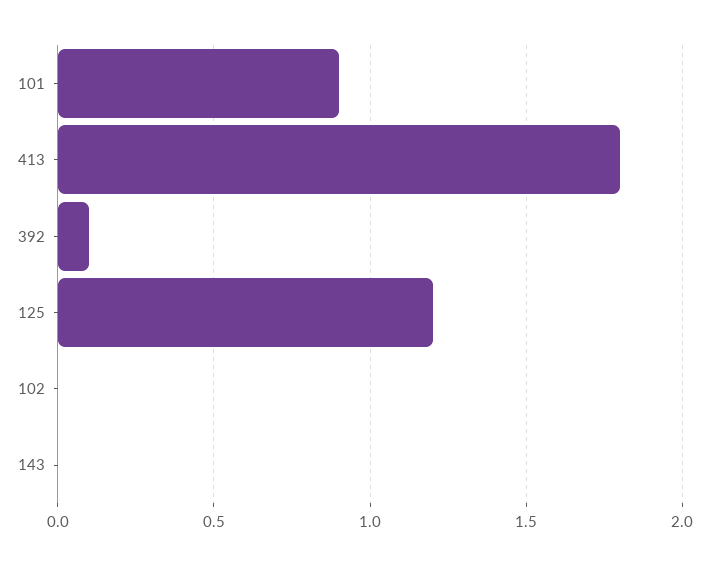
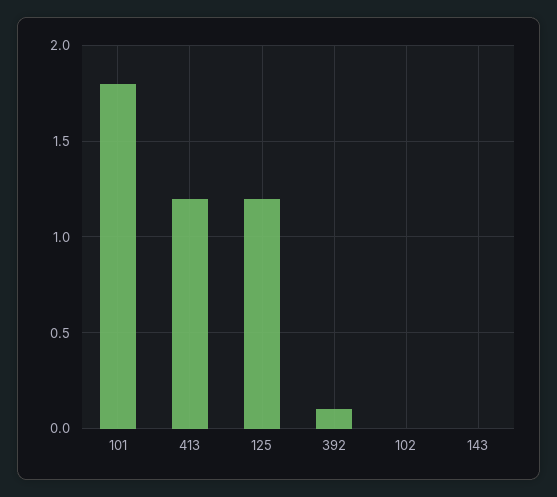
101: 0.9 -> 1.8
413: 1.8 -> 1.2

